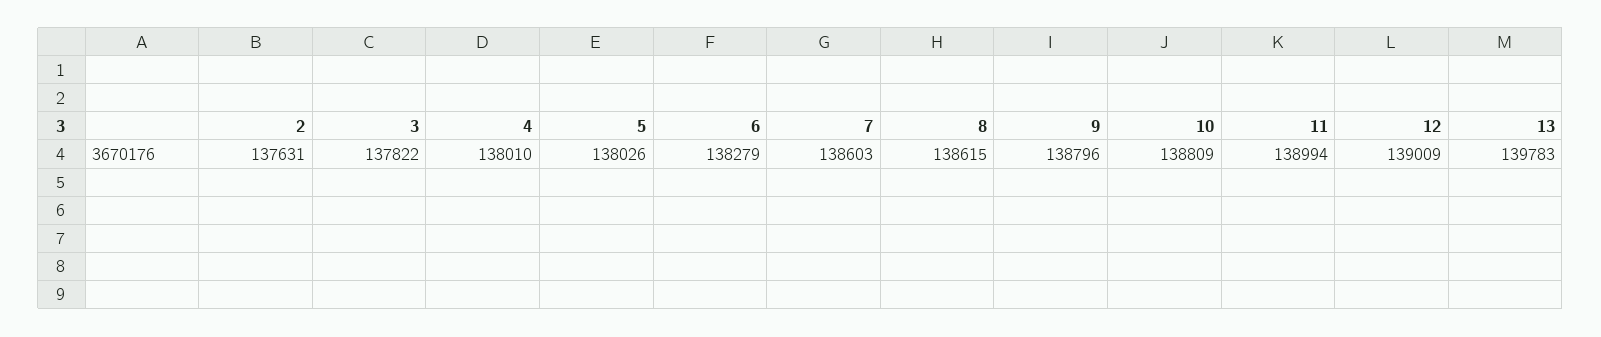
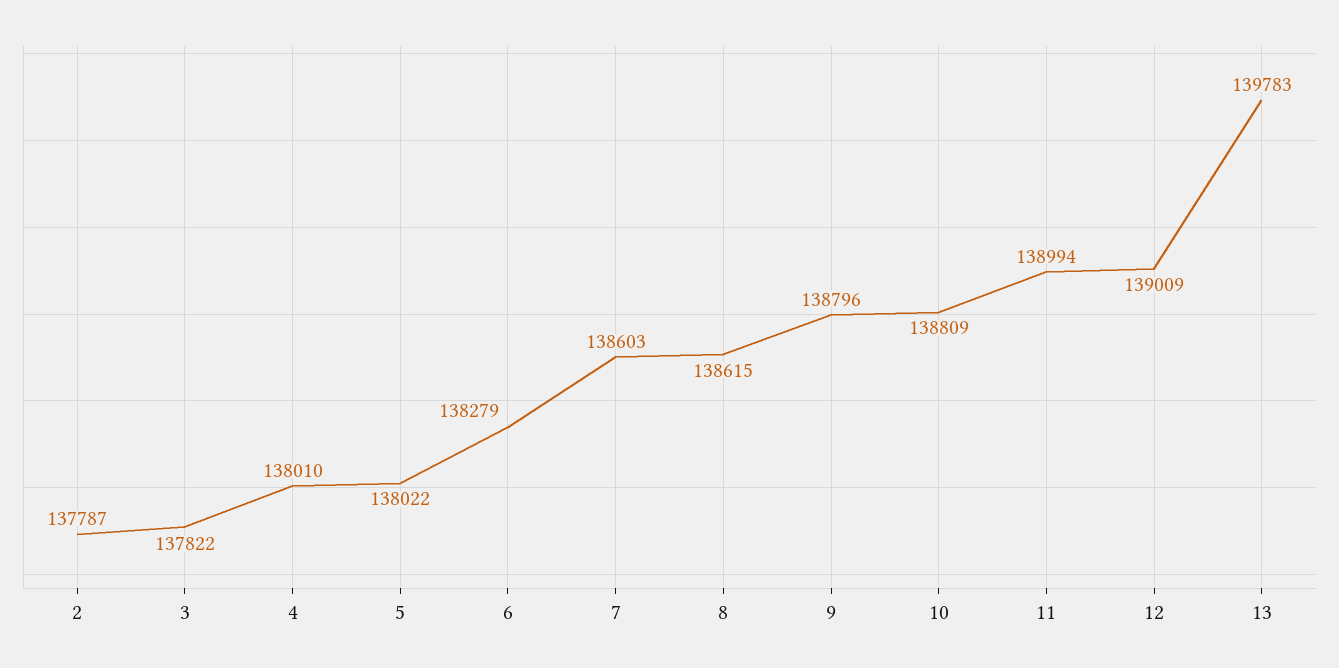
2: 137631 -> 137787
5: 138026 -> 138022

